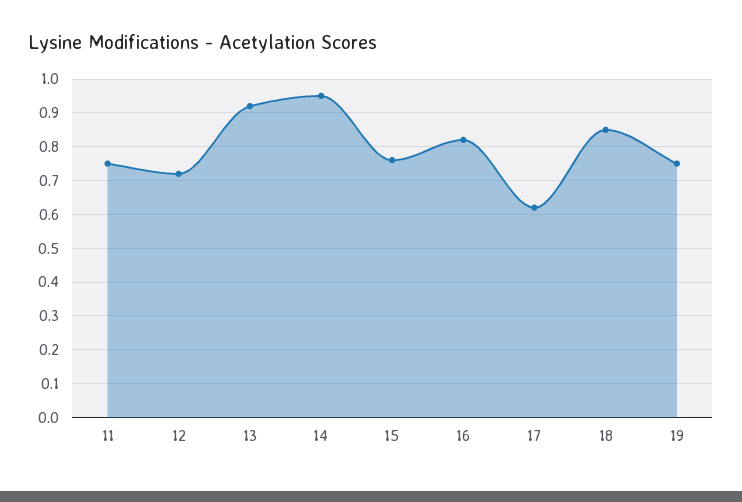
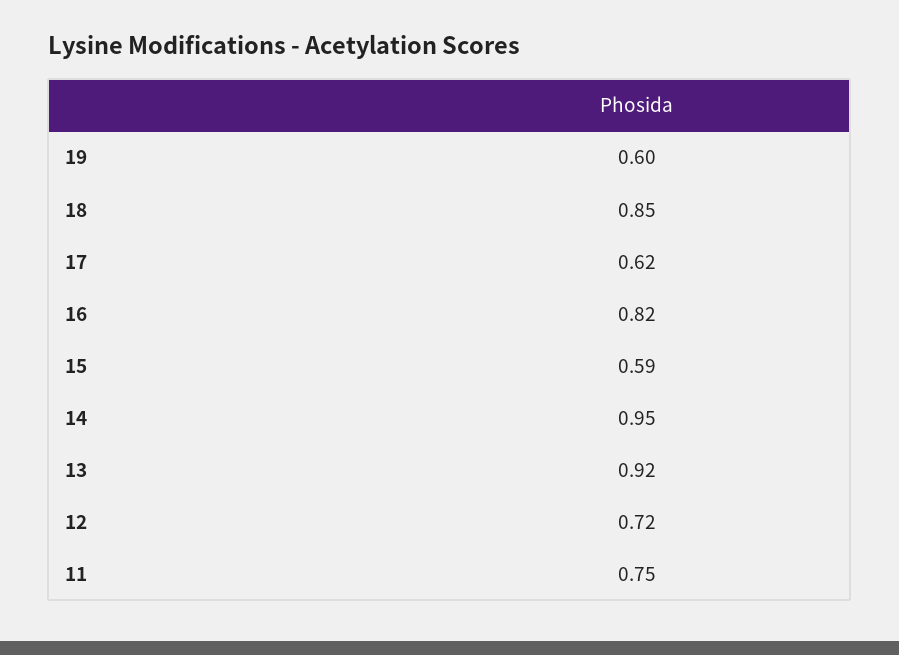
15: 0.75 -> 0.59
19: 0.75 -> 0.6

